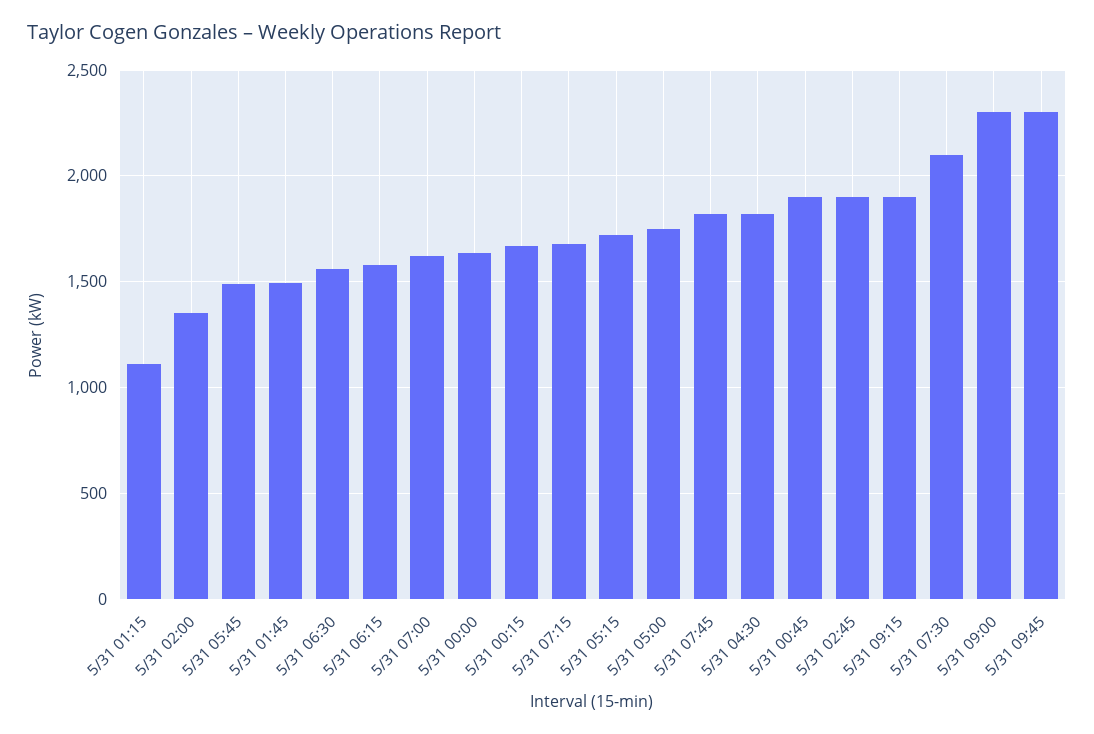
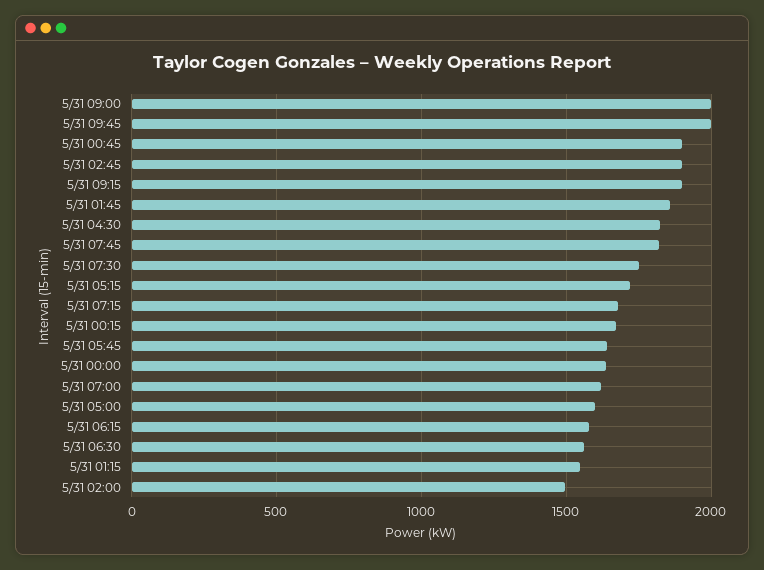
5/31 01:15: 1100 -> 1550
5/31 02:00: 1350 -> 1500
5/31 05:45: 1500 -> 1650
5/31 01:45: 1500 -> 1850
5/31 05:00: 1750 -> 1600
5/31 07:30: 2100 -> 1750
5/31 09:00: 2300 -> 2000
5/31 09:45: 2300 -> 2000

